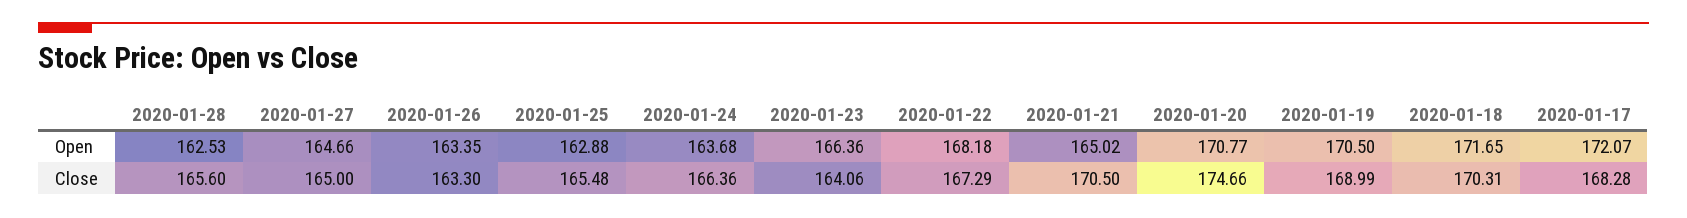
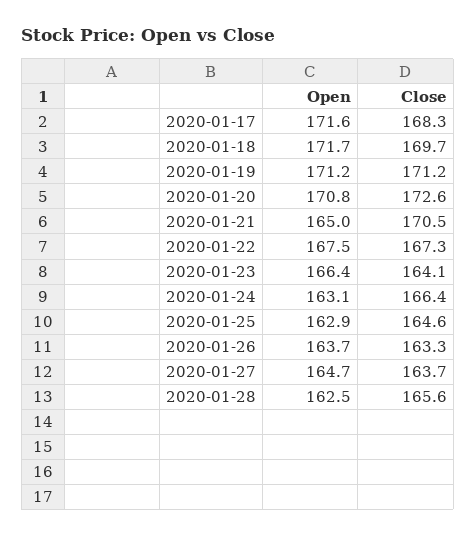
2020-01-26, Open: 163.35 -> 163.7
2020-01-24, Open: 163.68 -> 163.1
2020-01-22, Open: 168.18 -> 167.5
2020-01-19, Open: 170.5 -> 171.2
2020-01-17, Open: 172.07 -> 171.6
2020-01-27, Close: 165 -> 163.7
2020-01-25, Close: 165.48 -> 164.6
2020-01-20, Close: 174.66 -> 172.6
2020-01-19, Close: 168.99 -> 171.2
2020-01-18, Close: 170.31 -> 169.7

